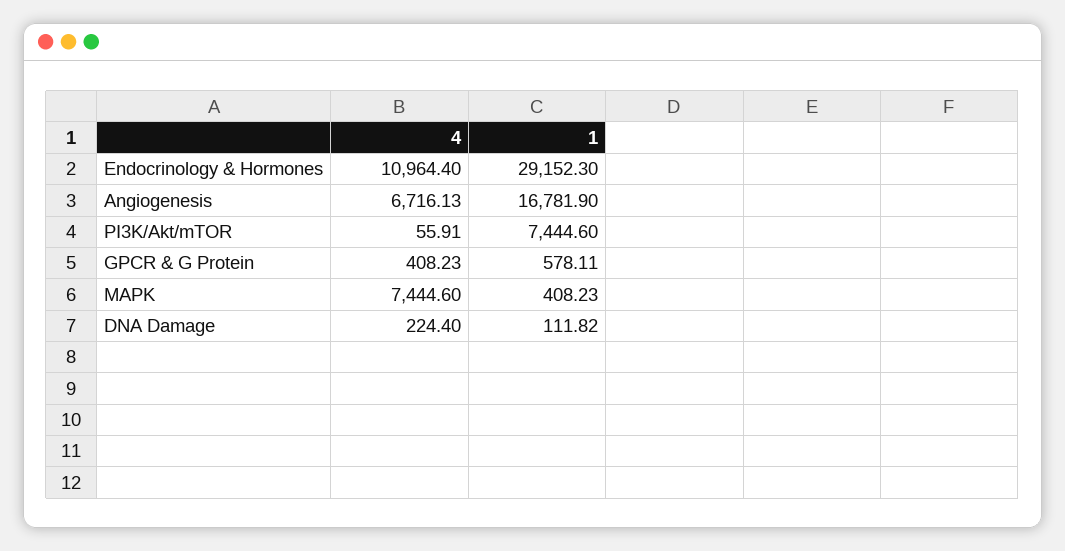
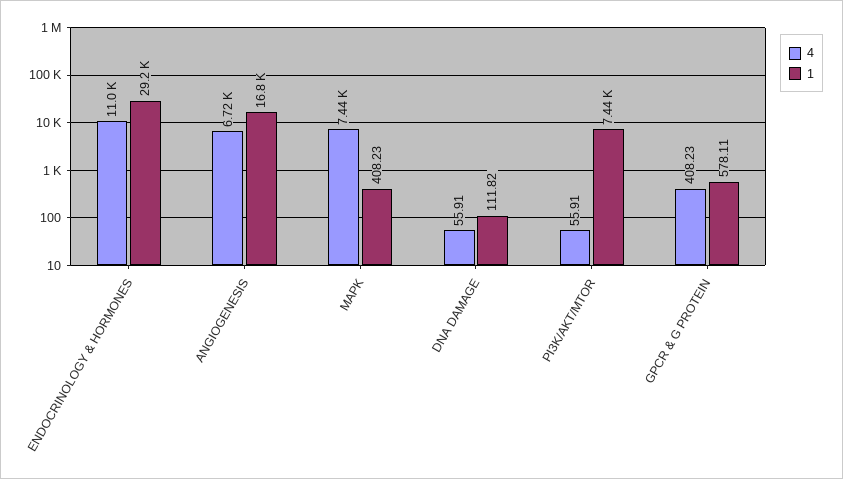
4, DNA Damage: 224.4 -> 55.91

